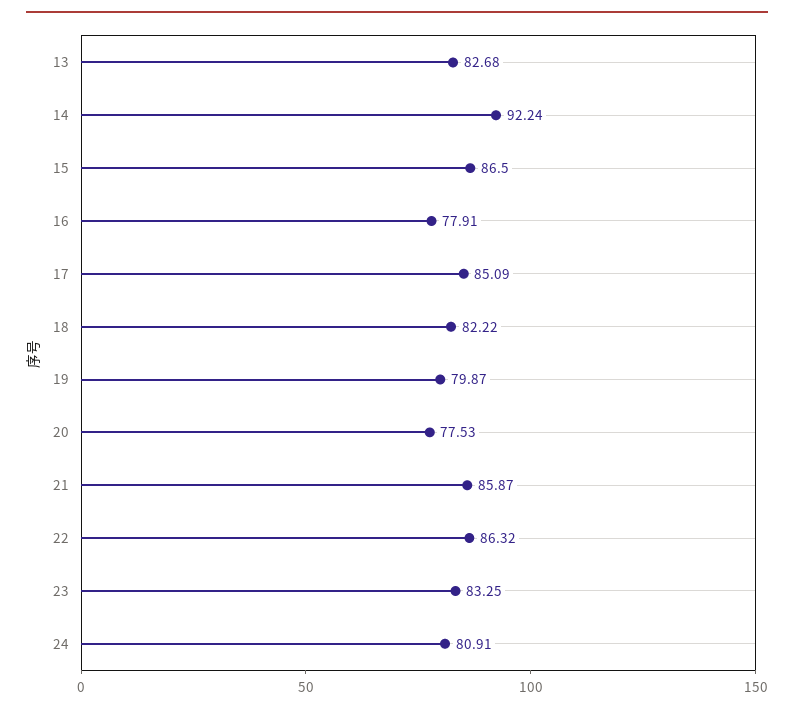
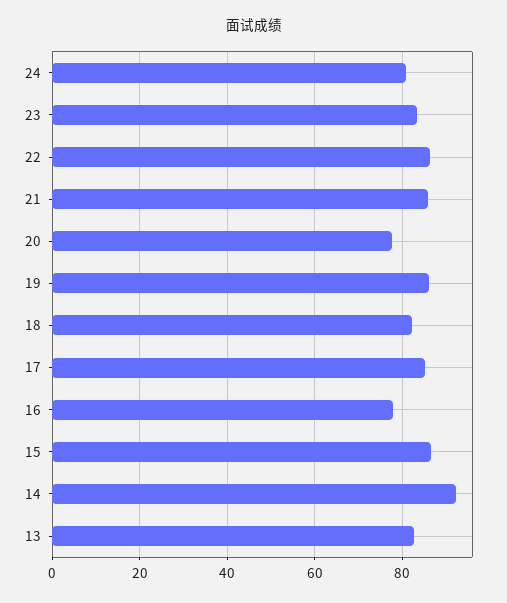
19: 79.87 -> 86

